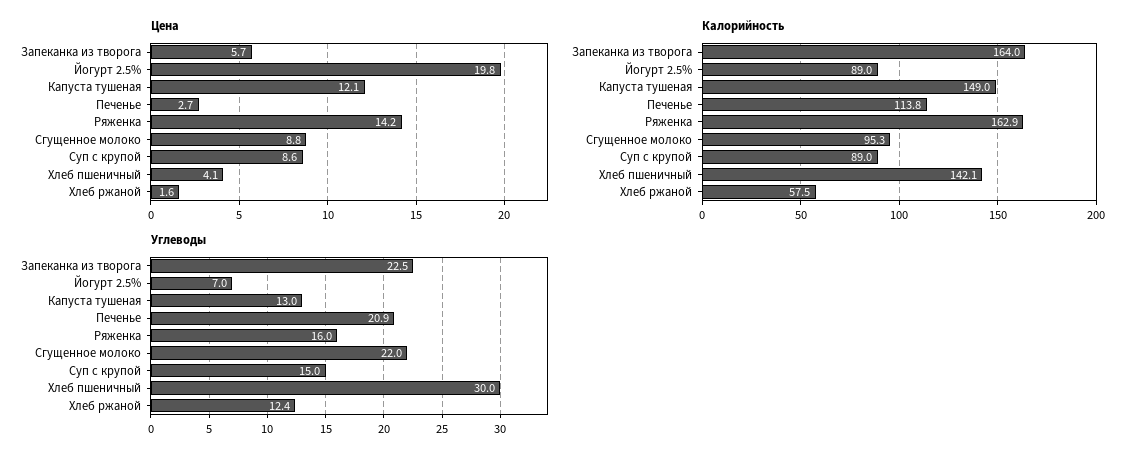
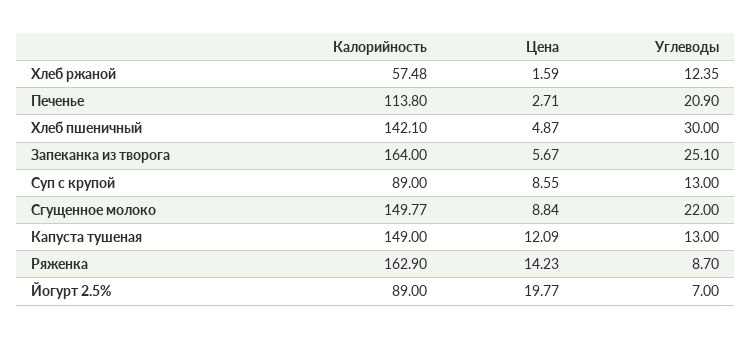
Цена, Хлеб пшеничный: 4.1 -> 4.87
Калорийность, Сгущенное молоко: 95.3 -> 149.77
Углеводы, Запеканка из творога: 22.5 -> 25.1
Углеводы, Ряженка: 16 -> 8.7
Углеводы, Суп с крупой: 15 -> 13

